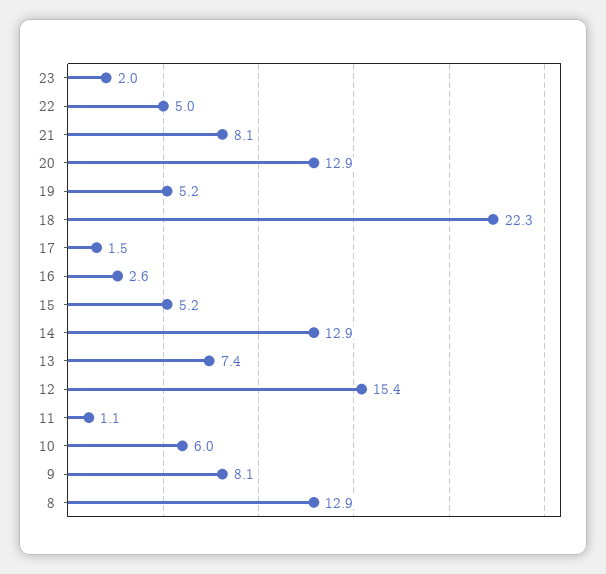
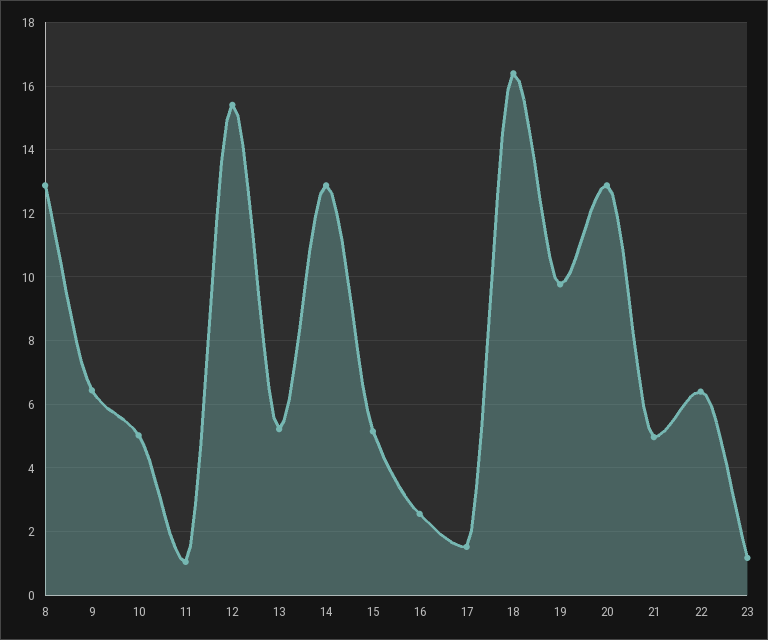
23: 2 -> 1.2
22: 5 -> 6.4
21: 8.1 -> 5
19: 5.2 -> 9.8
18: 22.3 -> 16.4
13: 7.4 -> 5.2
10: 6 -> 5
9: 8.1 -> 6.4

